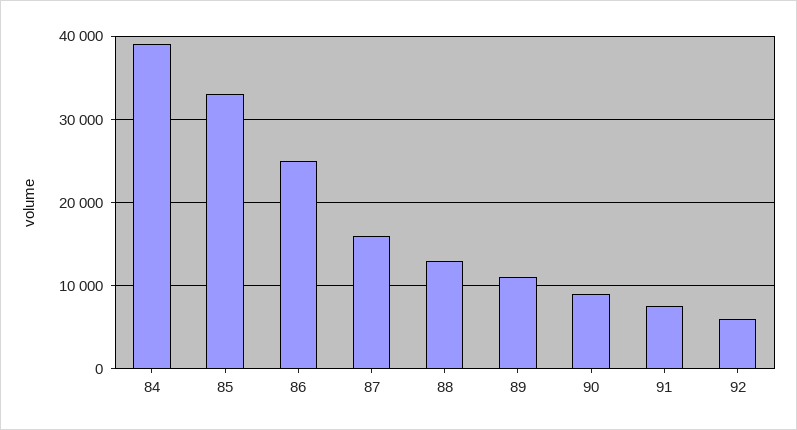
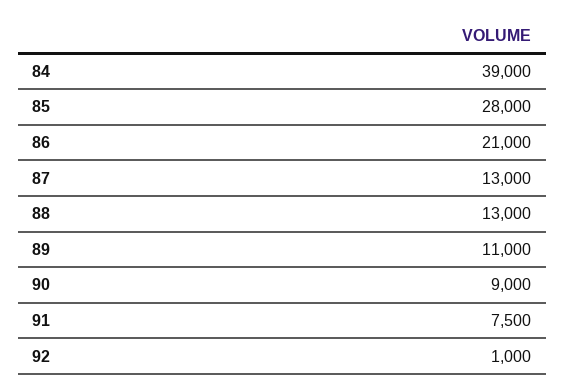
85: 33000 -> 28000
86: 25000 -> 21000
87: 16000 -> 13000
92: 6000 -> 1000

